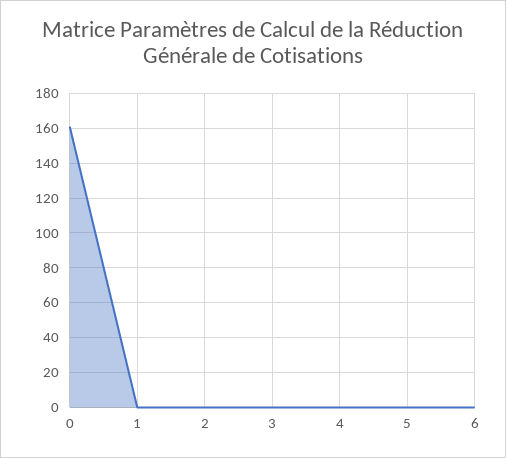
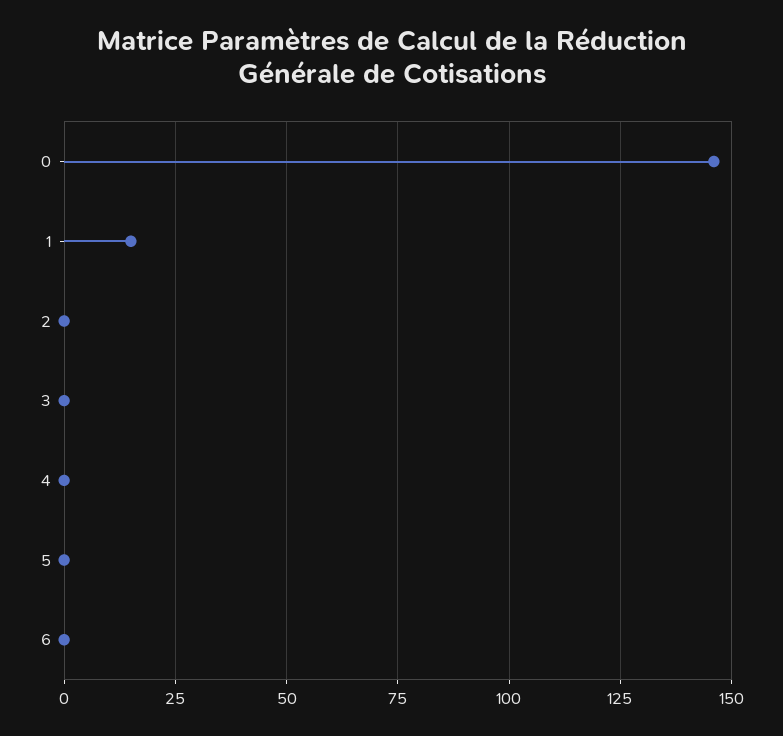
0: 160 -> 145
1: 0 -> 15

